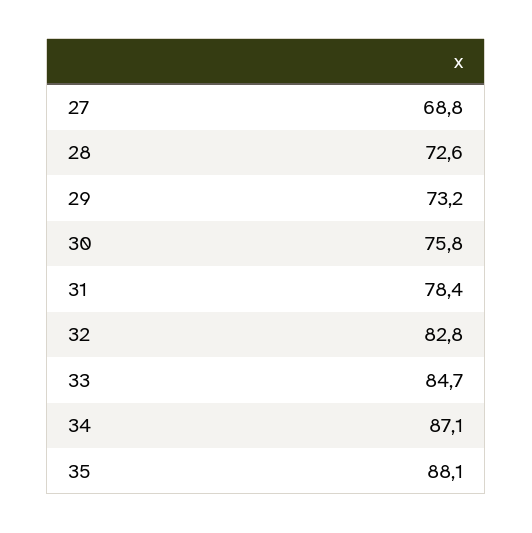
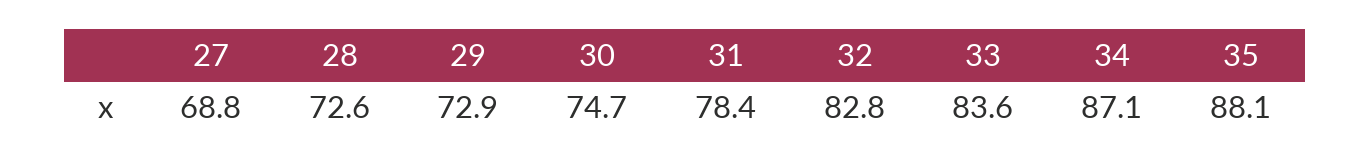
29: 73.2 -> 72.9
30: 75.8 -> 74.7
33: 84.7 -> 83.6

